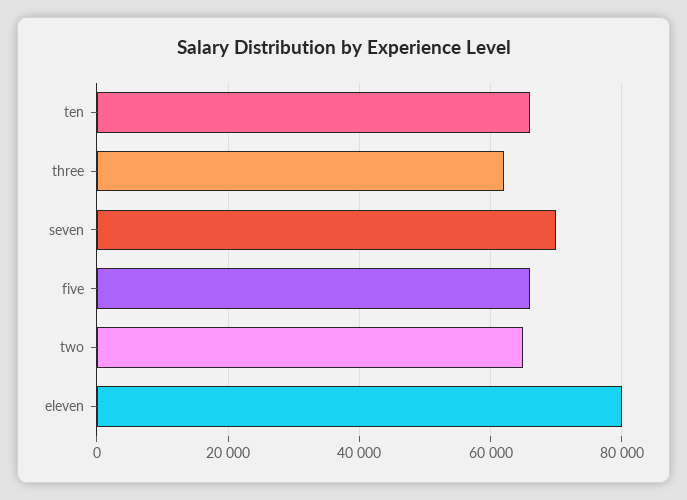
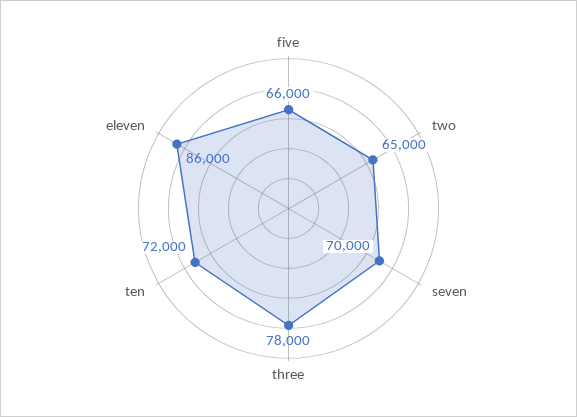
ten: 66000 -> 72000
three: 62000 -> 78000
eleven: 80000 -> 86000

